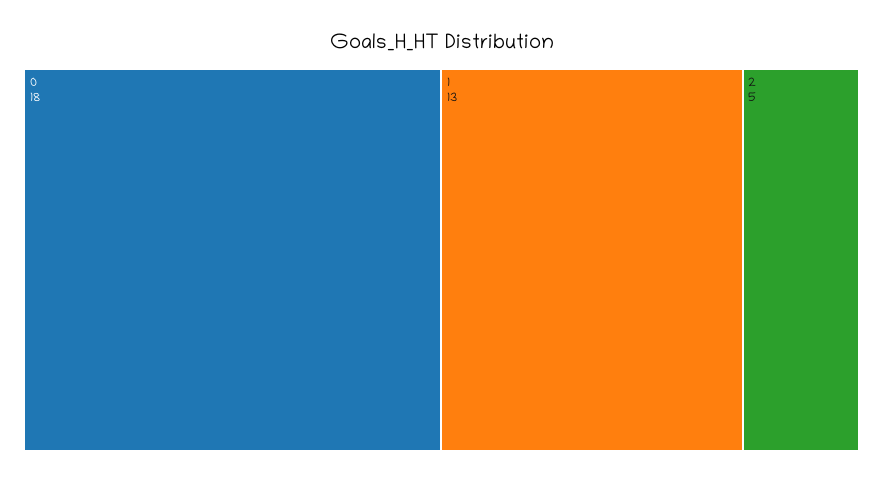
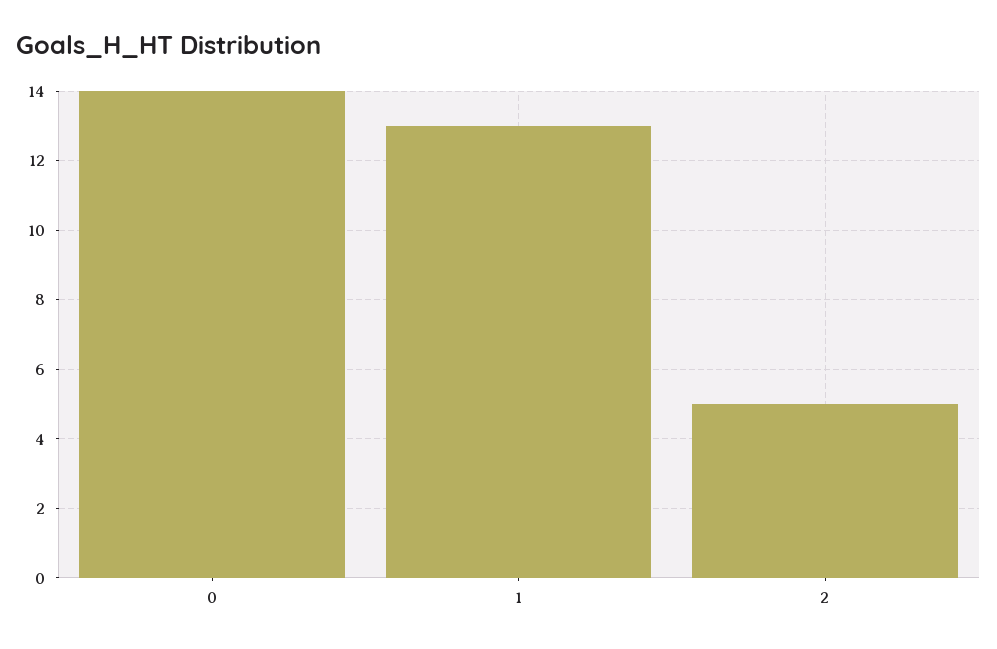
0: 18 -> 14

